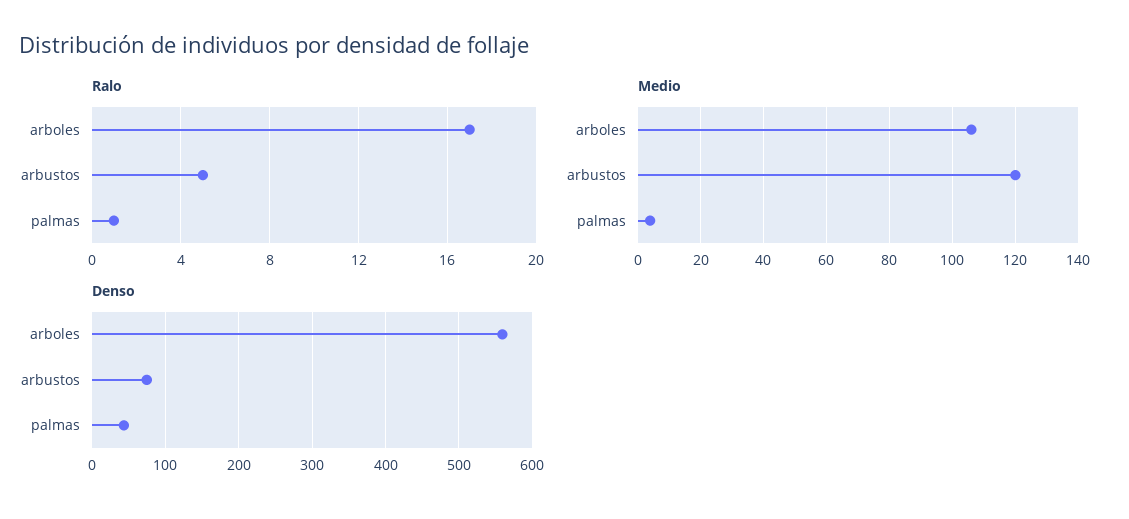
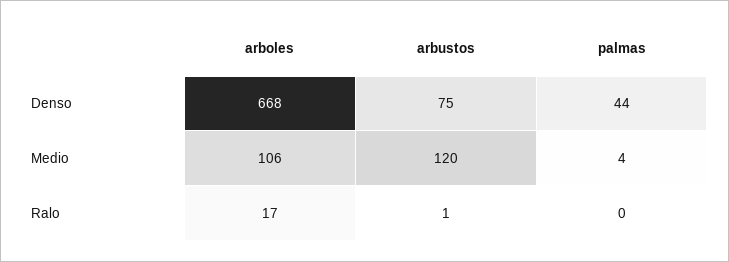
Ralo, arbustos: 5 -> 1
Ralo, palmas: 1 -> 0
Denso, arboles: 560 -> 668

